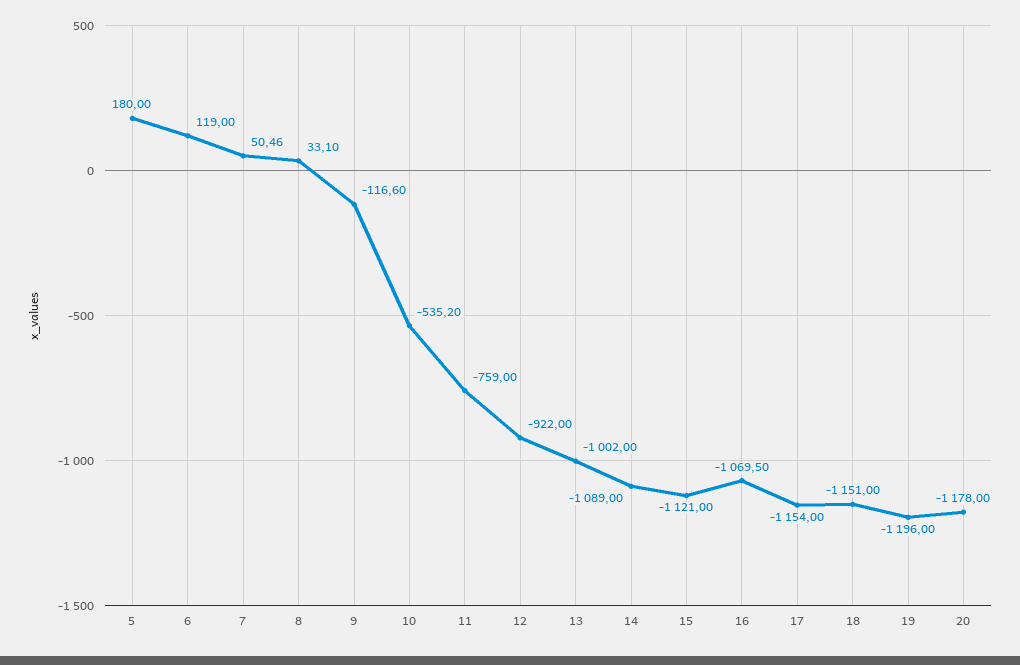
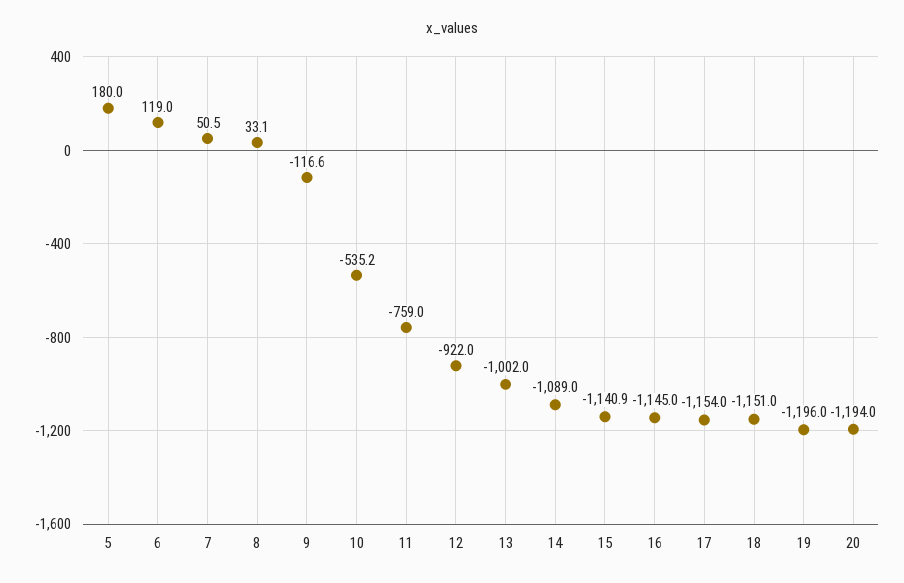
15: -1121 -> -1140.9
16: -1069.5 -> -1145
20: -1178 -> -1194

